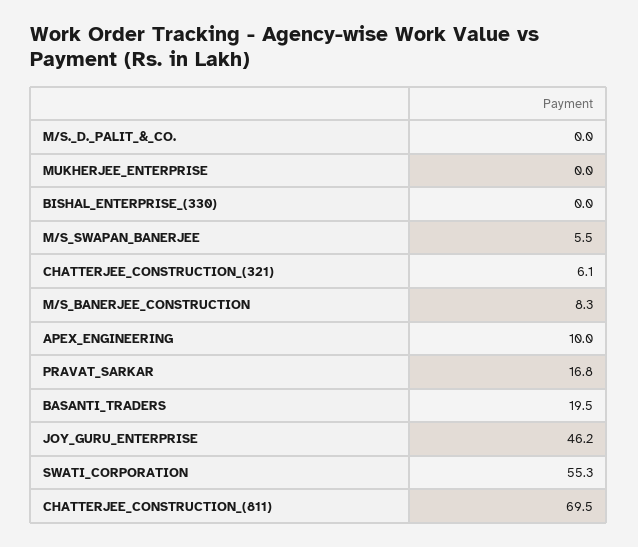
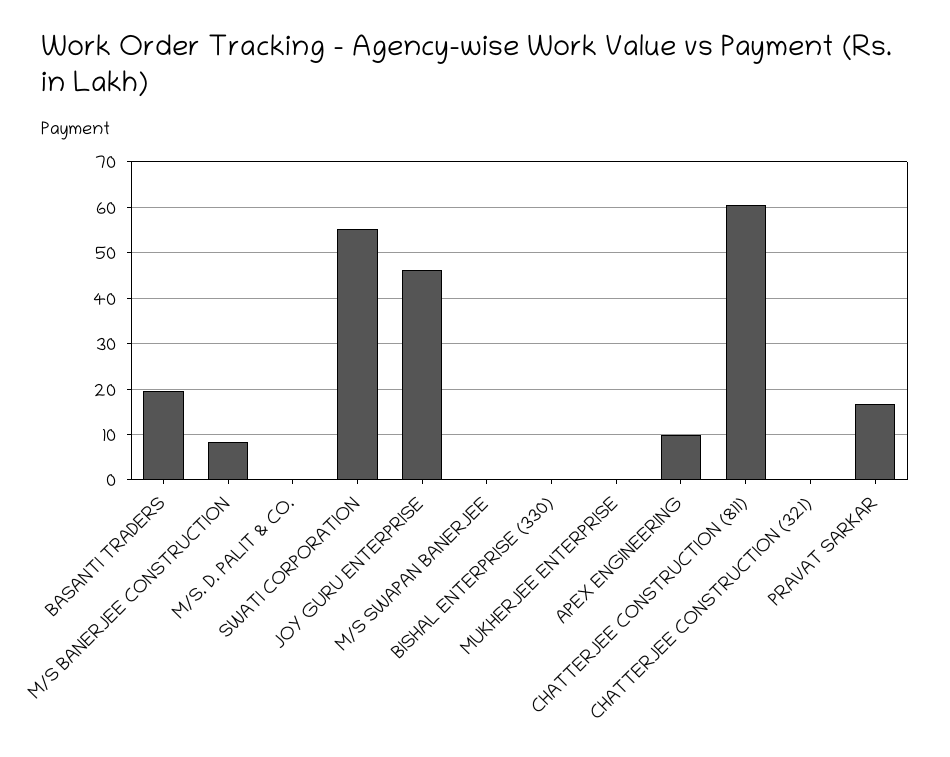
M/S_SWAPAN_BANERJEE: 5.5 -> 0
CHATTERJEE_CONSTRUCTION_(321): 6.1 -> 0
CHATTERJEE_CONSTRUCTION_(811): 69.5 -> 60

